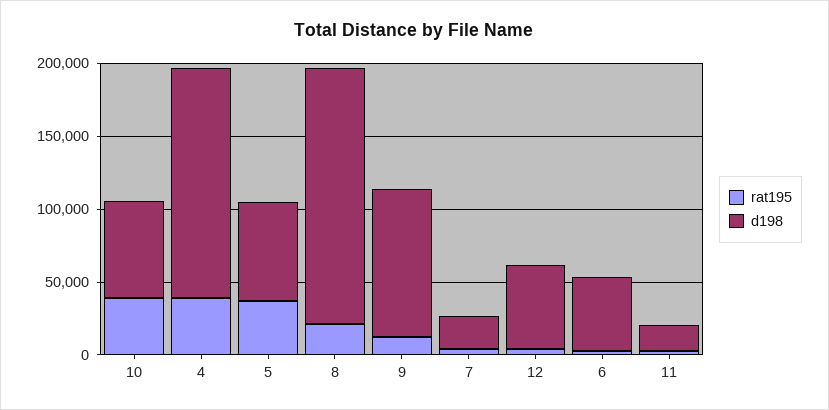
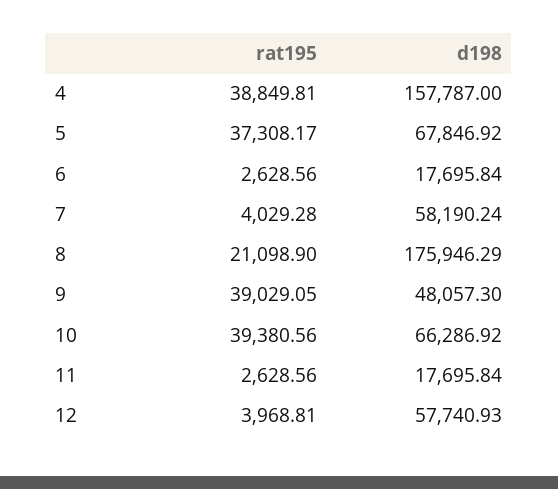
rat195, 9: 10000 -> 39029.05
d198, 9: 100000 -> 48057.3
d198, 7: 20000 -> 58190.24
d198, 6: 50000 -> 17695.84

